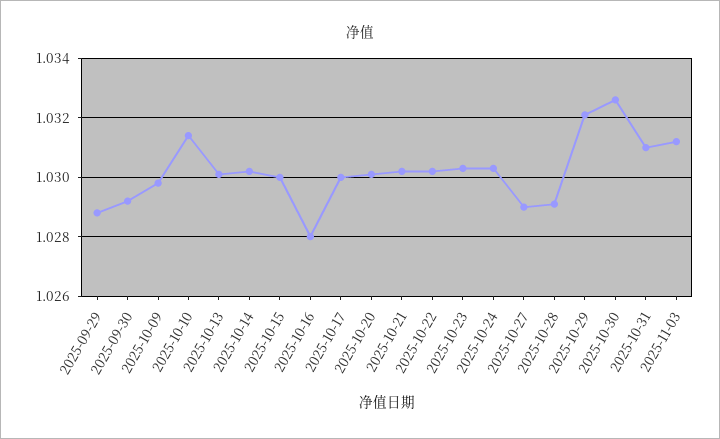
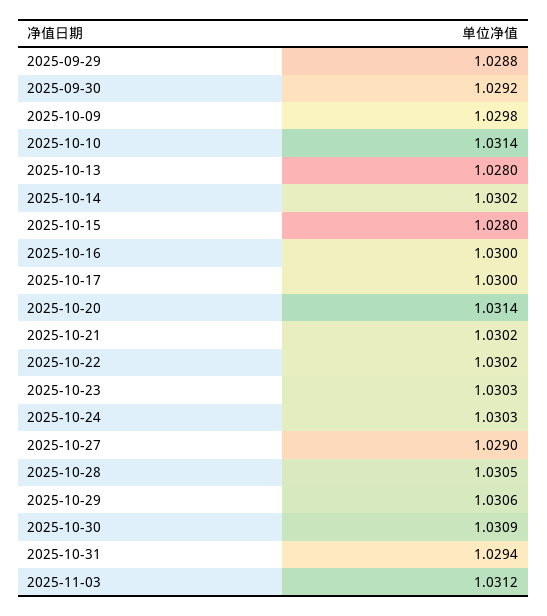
2025-10-13: 1.03 -> 1.028
2025-10-15: 1.03 -> 1.028
2025-10-16: 1.028 -> 1.03
2025-10-20: 1.03 -> 1.0314
2025-10-28: 1.029 -> 1.0305
2025-10-29: 1.032 -> 1.0306
2025-10-30: 1.0325 -> 1.0309
2025-10-31: 1.031 -> 1.0294

